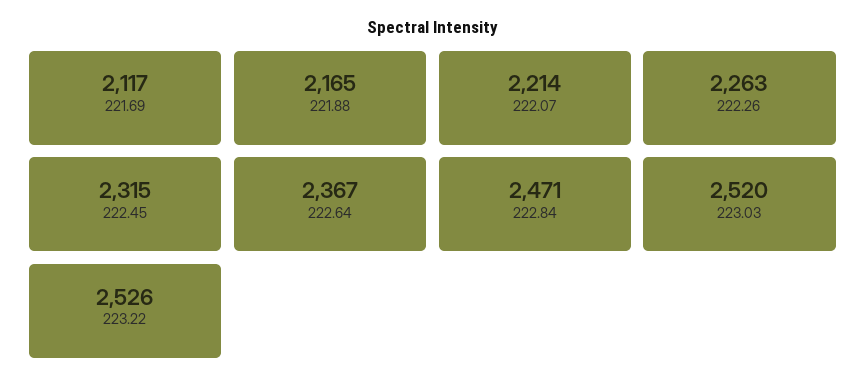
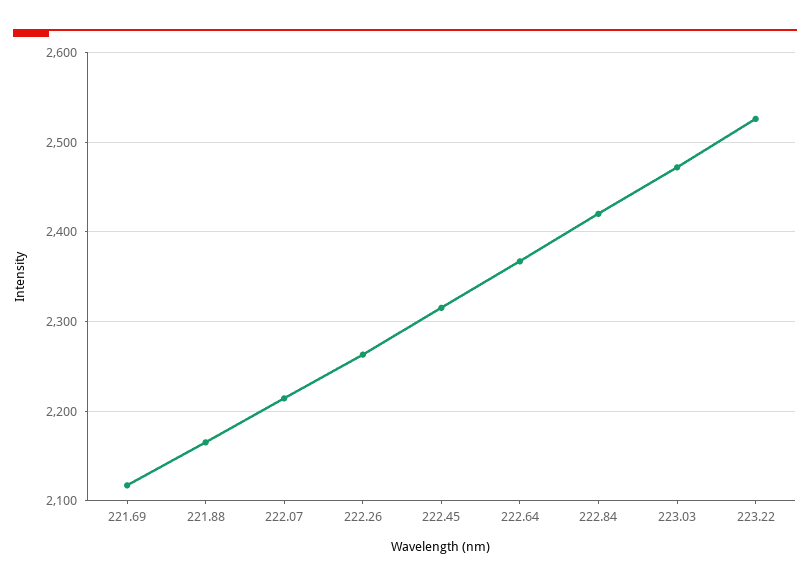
222.84: 2471 -> 2420
223.03: 2520 -> 2470

